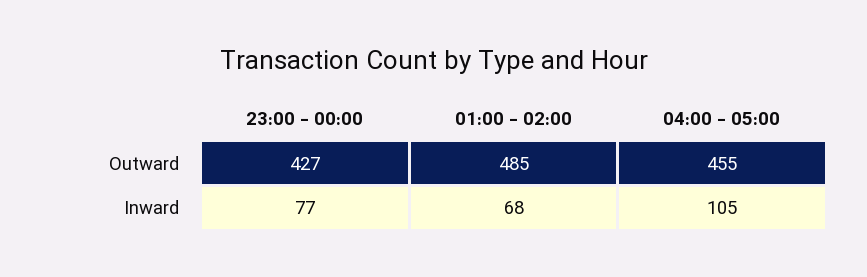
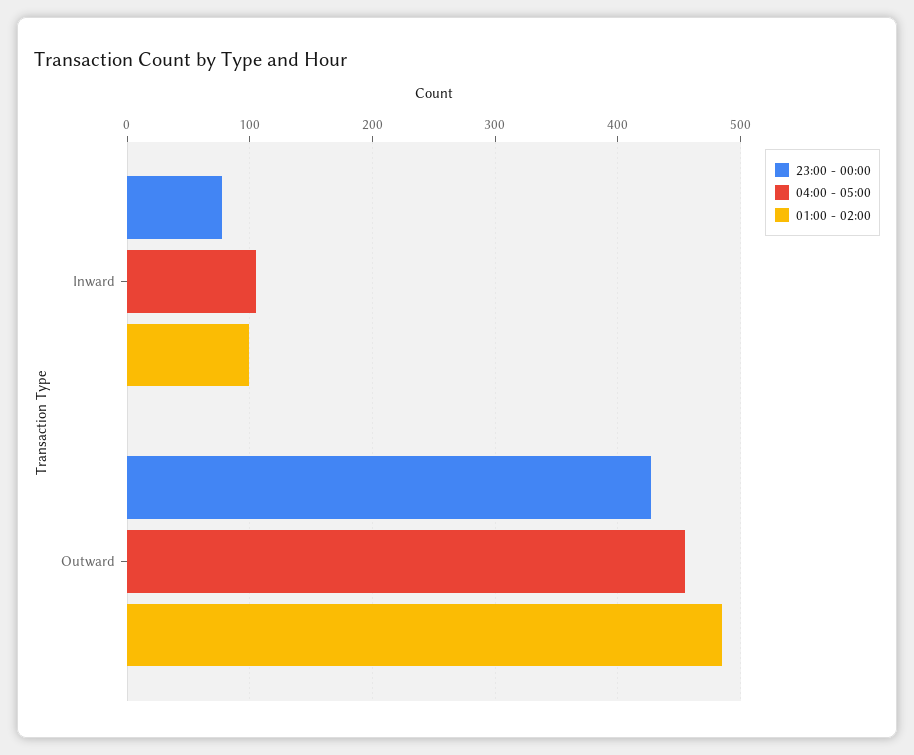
01:00 - 02:00, Inward: 68 -> 100

